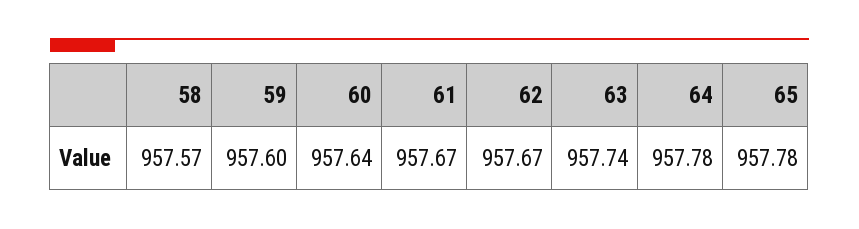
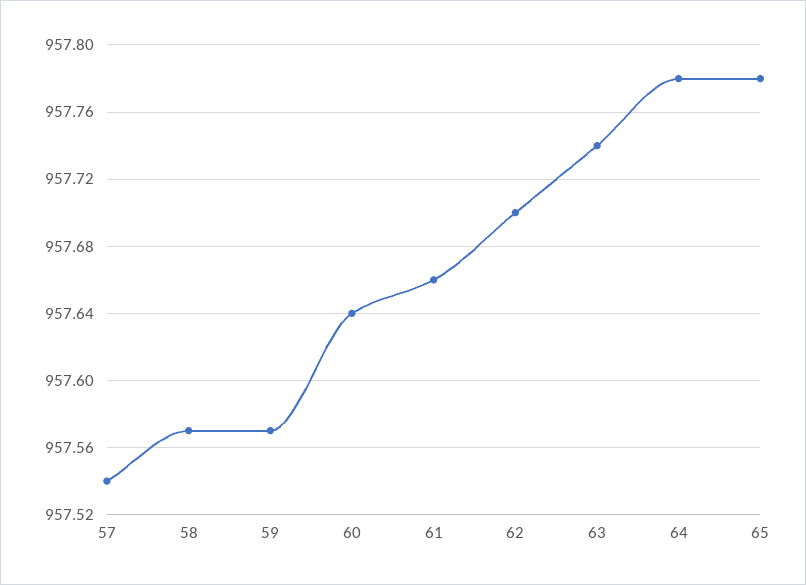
59: 957.6 -> 957.57
61: 957.67 -> 957.66
62: 957.67 -> 957.7
57: none -> 957.54

